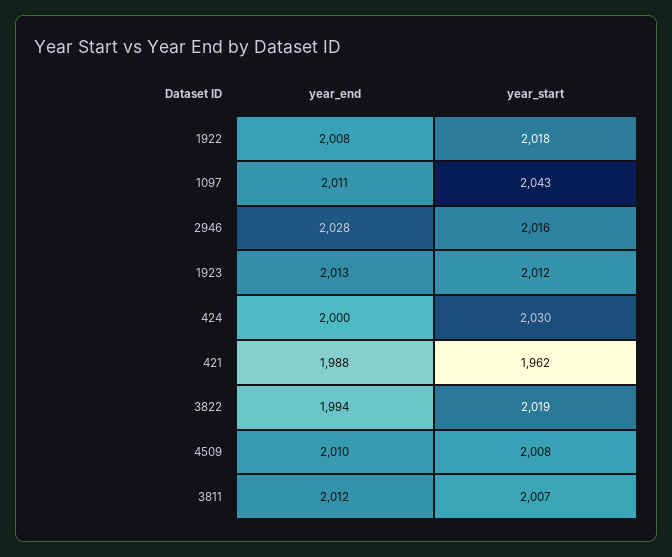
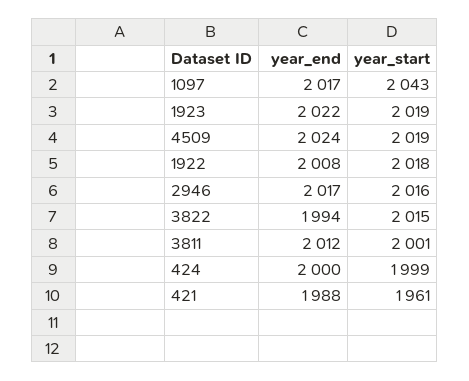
year_end, 1097: 2011 -> 2017
year_end, 2946: 2028 -> 2017
year_end, 1923: 2013 -> 2022
year_start, 1923: 2012 -> 2019
year_start, 424: 2030 -> 1999
year_start, 421: 1962 -> 1961
year_start, 3822: 2019 -> 2015
year_end, 4509: 2010 -> 2024
year_start, 4509: 2008 -> 2019
year_start, 3811: 2007 -> 2001

